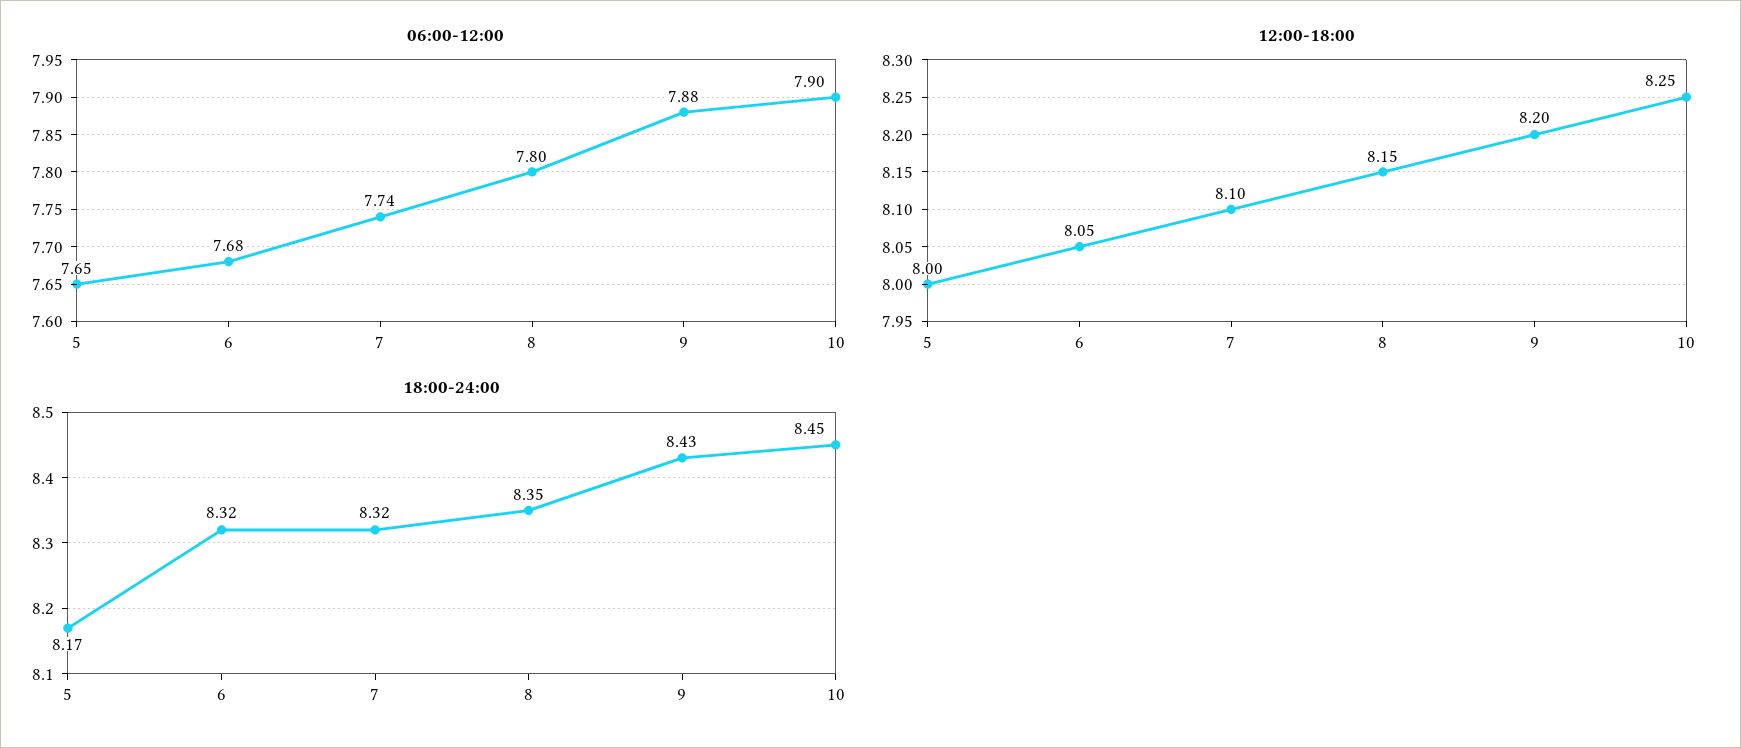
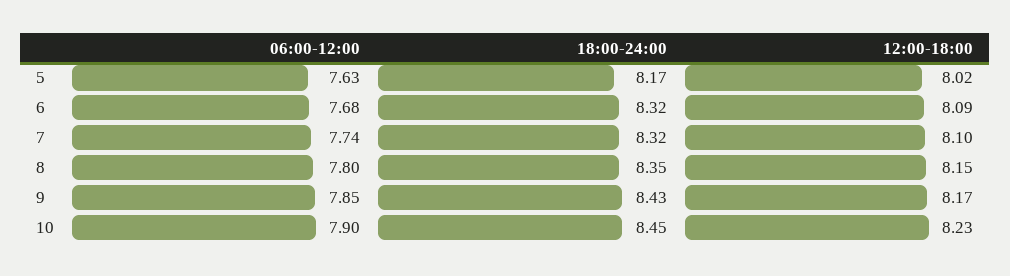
06:00-12:00, 5: 7.65 -> 7.63
06:00-12:00, 9: 7.88 -> 7.85
12:00-18:00, 5: 8 -> 8.02
12:00-18:00, 6: 8.05 -> 8.09
12:00-18:00, 9: 8.2 -> 8.17
12:00-18:00, 10: 8.25 -> 8.23

